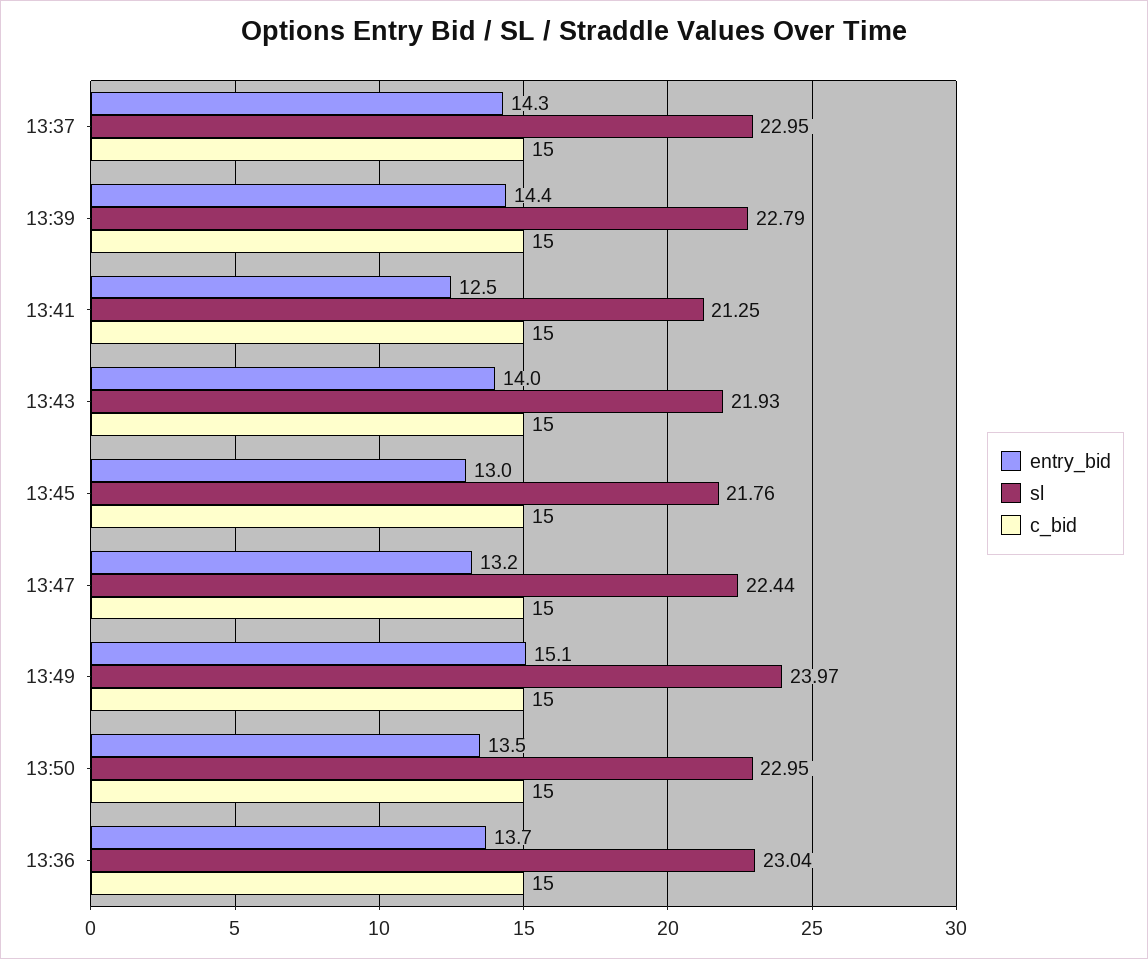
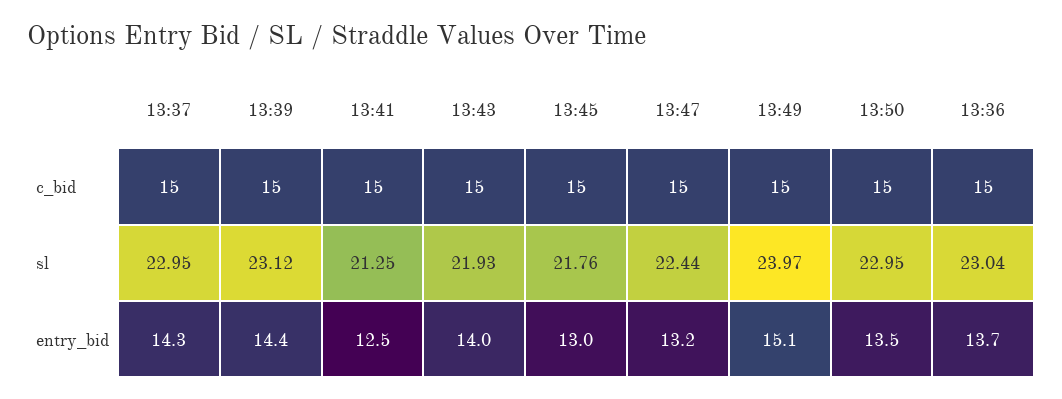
sl, 13:39: 22.79 -> 23.12

